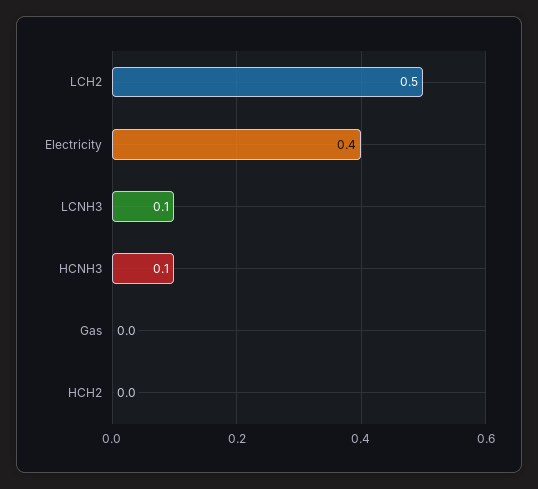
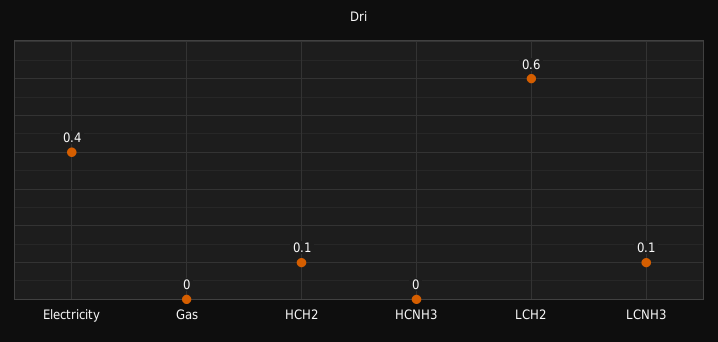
LCH2: 0.5 -> 0.6
HCNH3: 0.1 -> 0
HCH2: 0 -> 0.1

